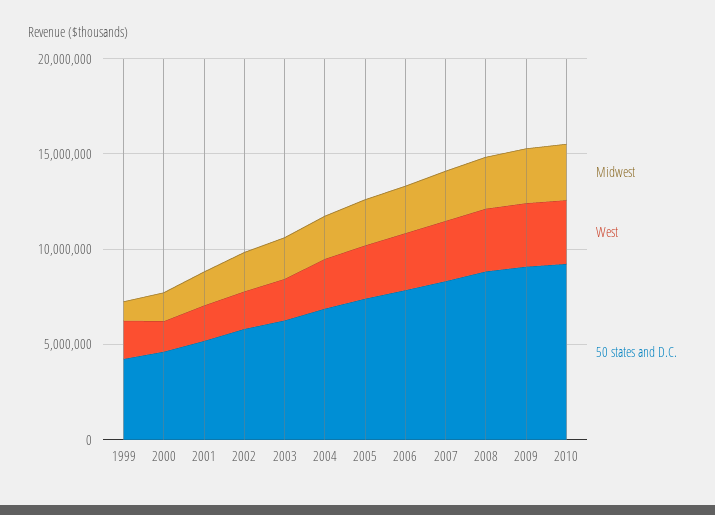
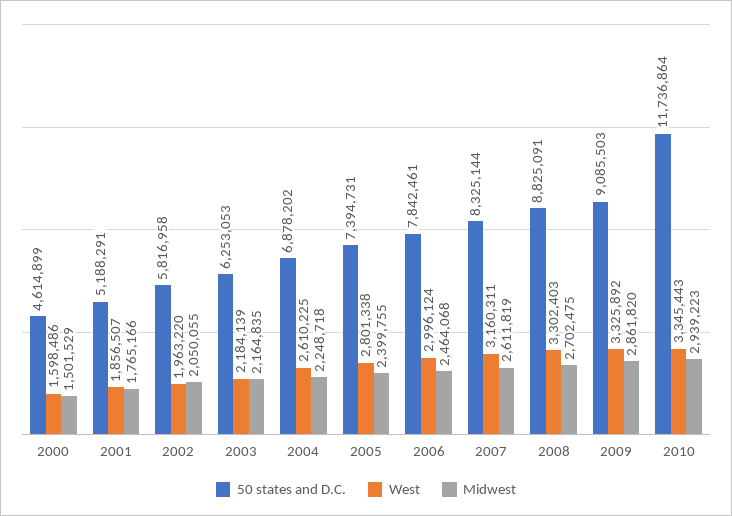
Midwest, 1999: 1000000 -> none
West, 1999: 2000000 -> none
50 states and D.C., 1999: 4000000 -> none
50 states and D.C., 2010: 9000000 -> 11736864

